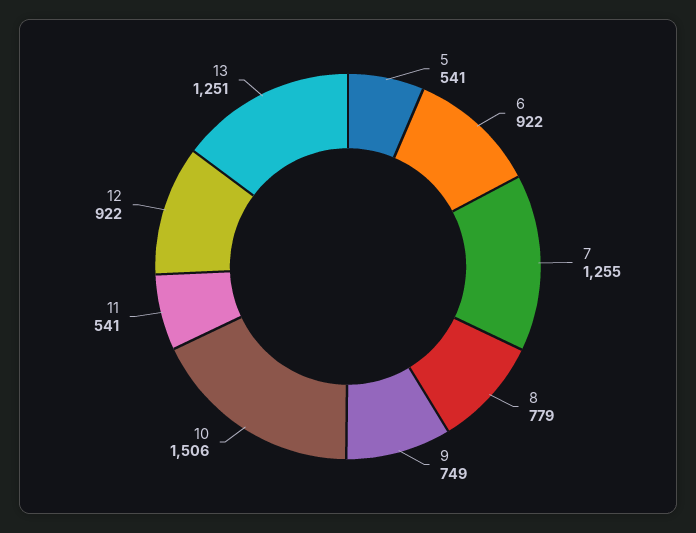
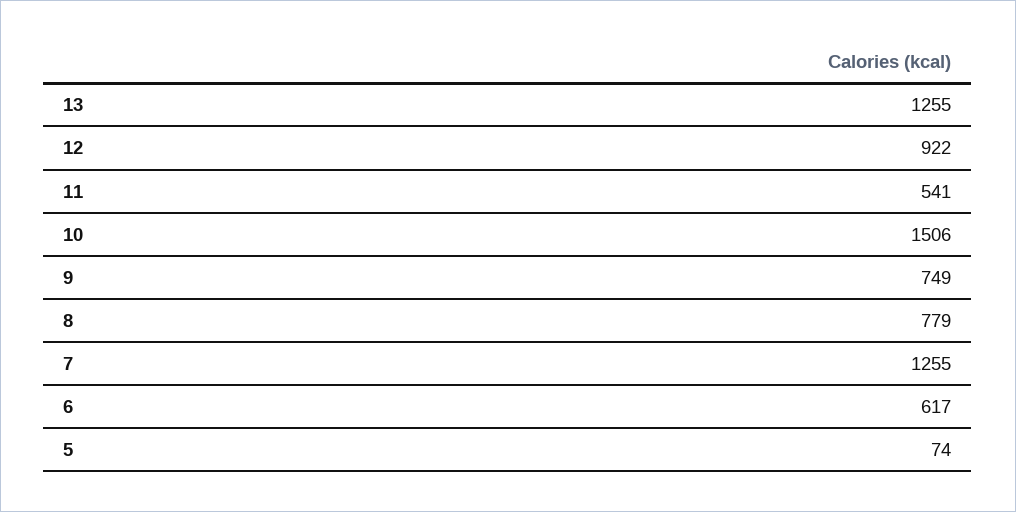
5: 541 -> 74
6: 922 -> 617
13: 1251 -> 1255

